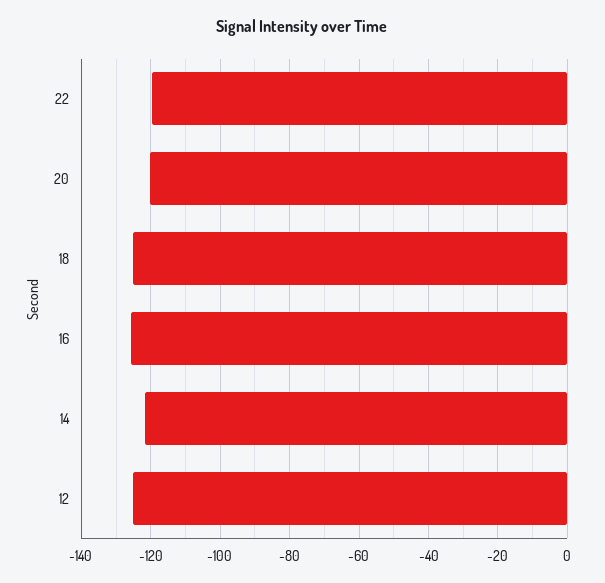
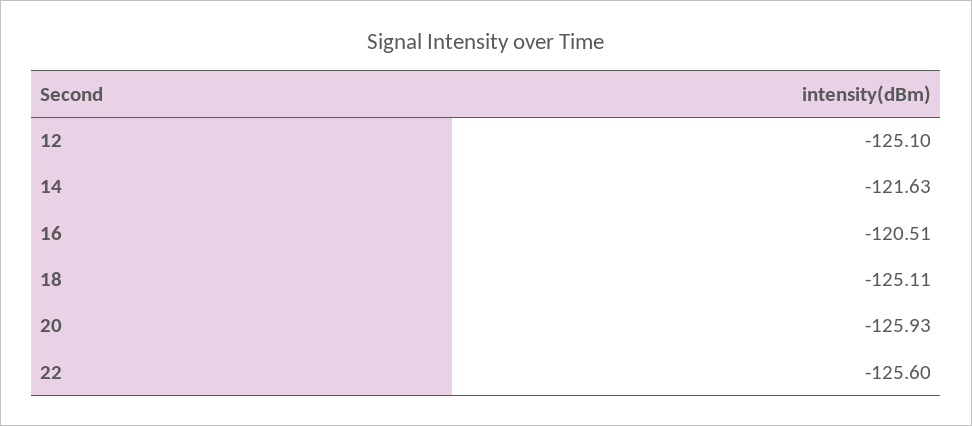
22: -120 -> -125.6
20: -120 -> -125.93
16: -126 -> -120.51

